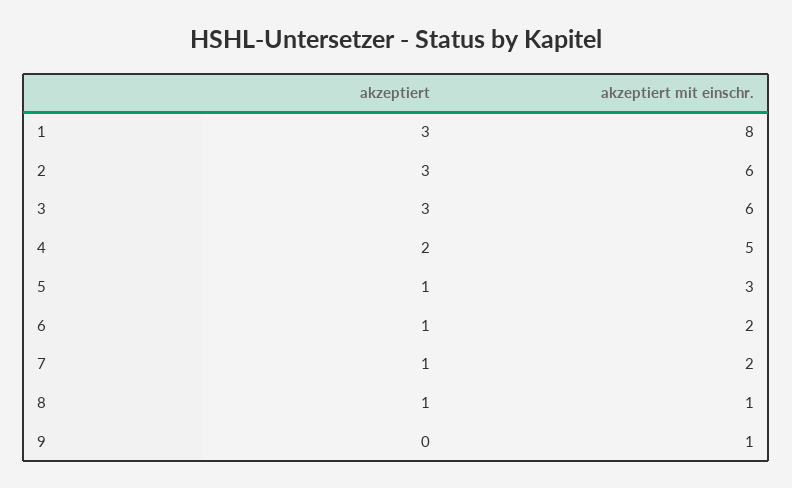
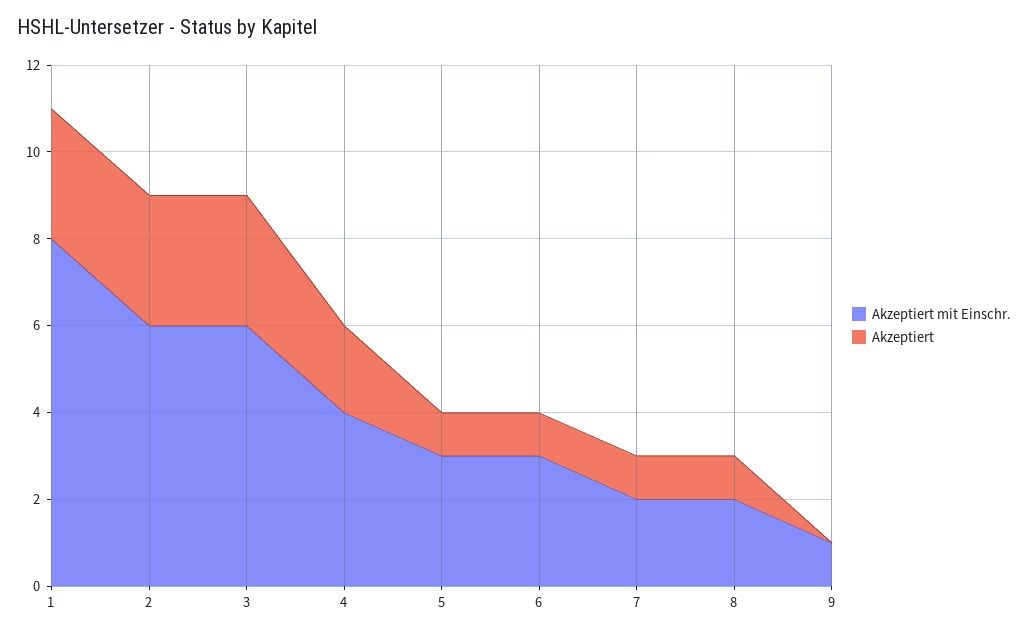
akzeptiert mit einschr., 4: 5 -> 4
akzeptiert mit einschr., 6: 2 -> 3
akzeptiert mit einschr., 8: 1 -> 2

